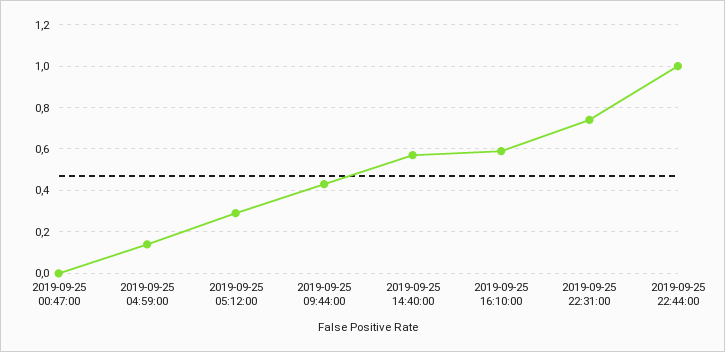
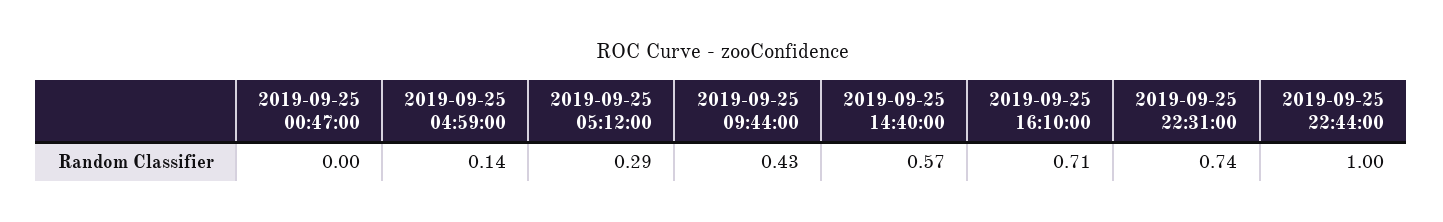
2019-09-25 16:10:00: 0.6 -> 0.71

